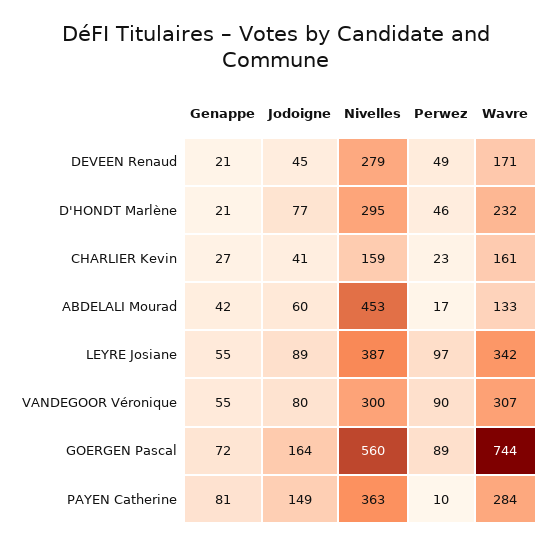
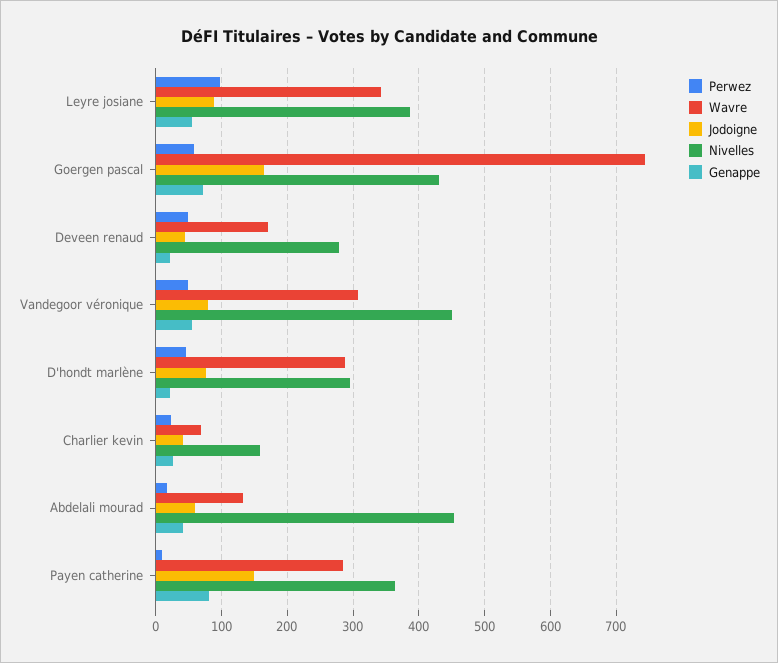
Wavre, D'HONDT Marlène: 232 -> 290
Wavre, CHARLIER Kevin: 161 -> 70
Nivelles, VANDEGOOR Véronique: 300 -> 450
Perwez, VANDEGOOR Véronique: 90 -> 50
Nivelles, GOERGEN Pascal: 560 -> 430
Perwez, GOERGEN Pascal: 89 -> 60

